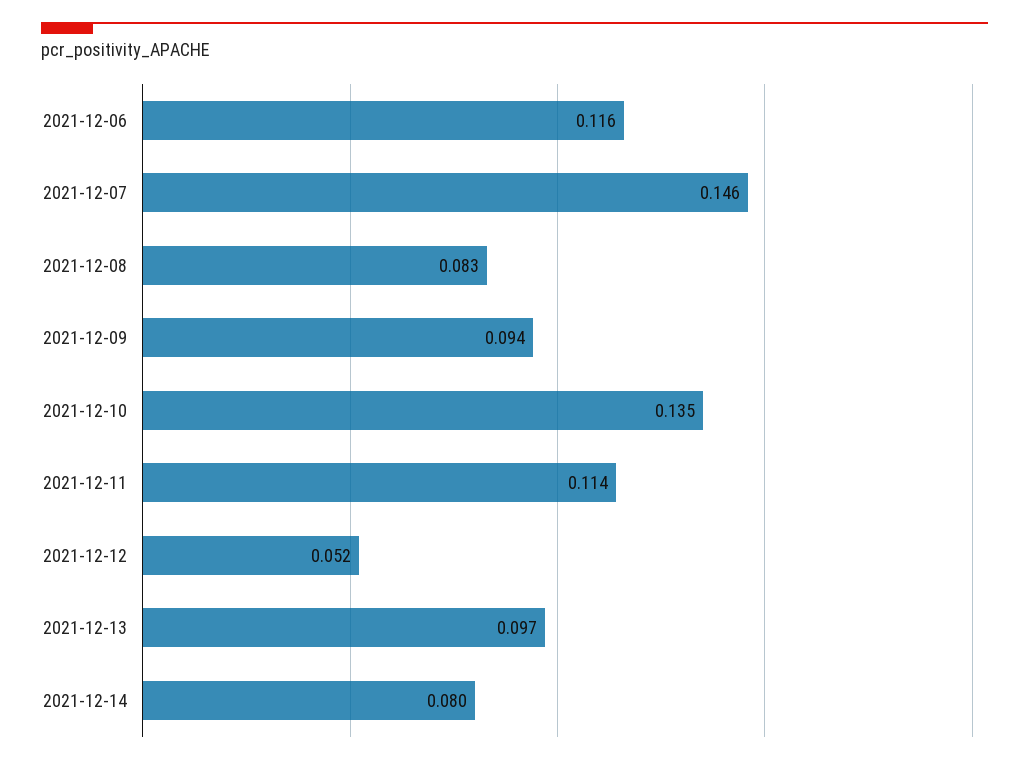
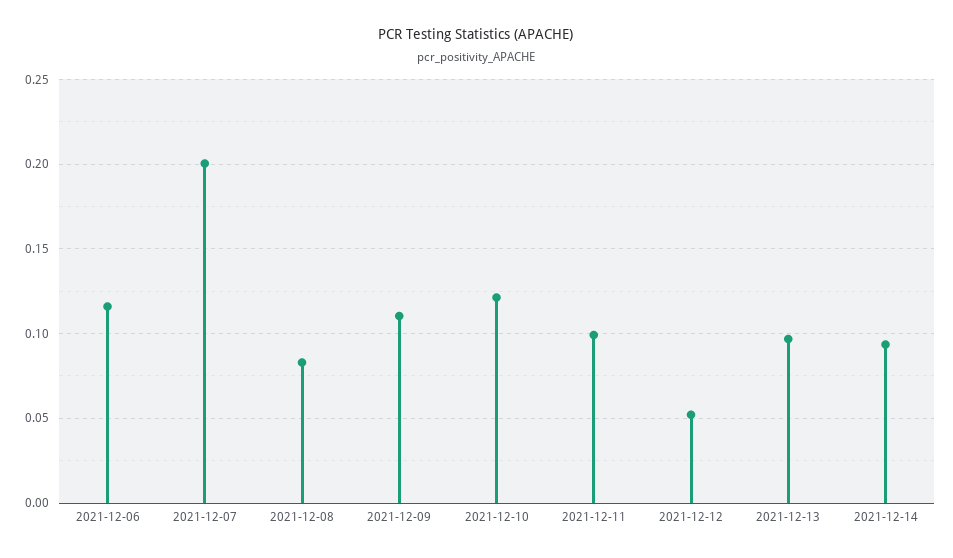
2021-12-07: 0.146 -> 0.2
2021-12-09: 0.094 -> 0.11
2021-12-10: 0.135 -> 0.12
2021-12-11: 0.114 -> 0.1
2021-12-14: 0.08 -> 0.095

